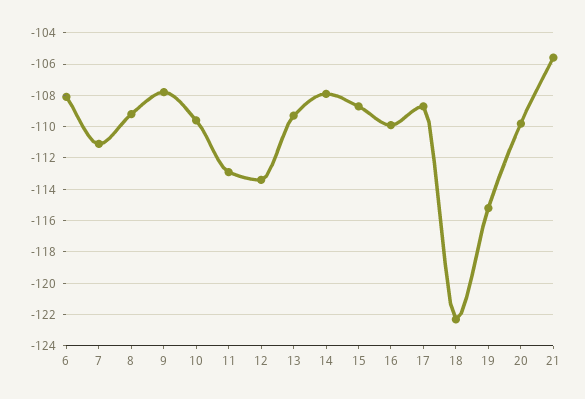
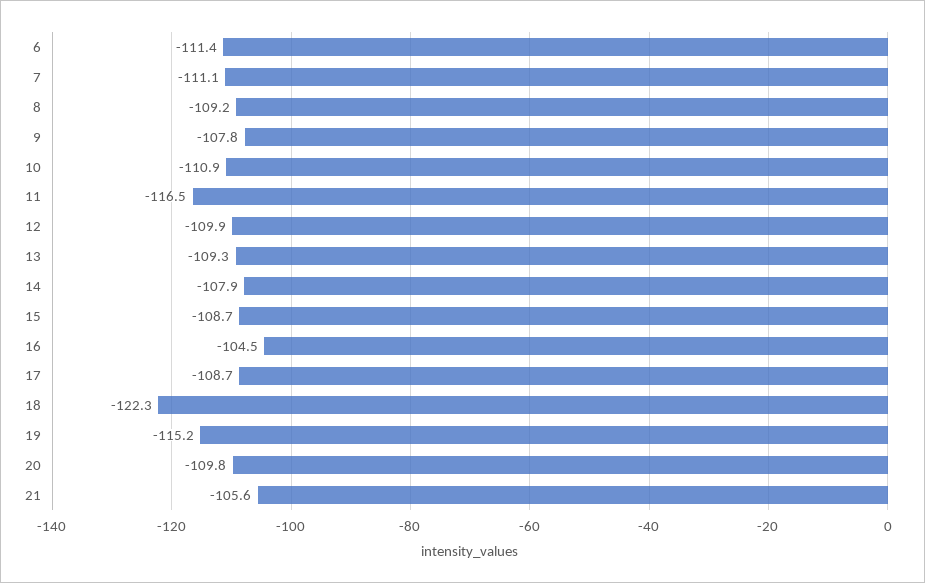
6: -108 -> -111.4
10: -109.5 -> -110.9
11: -113 -> -116.5
12: -113.5 -> -109.9
16: -110 -> -104.5

